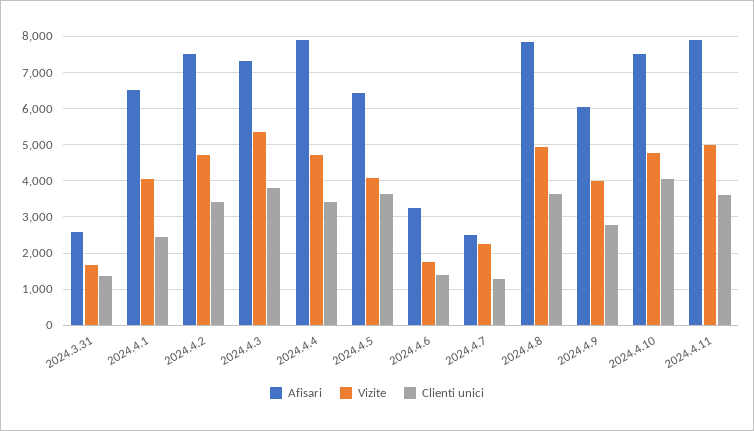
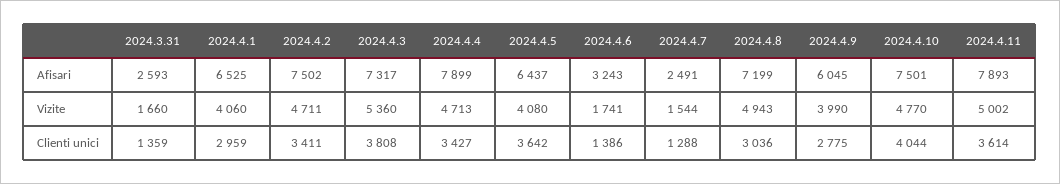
Clienti unici, 2024.4.1: 2400 -> 2959
Vizite, 2024.4.7: 2200 -> 1544
Afisari, 2024.4.8: 7800 -> 7199
Clienti unici, 2024.4.8: 3600 -> 3036

